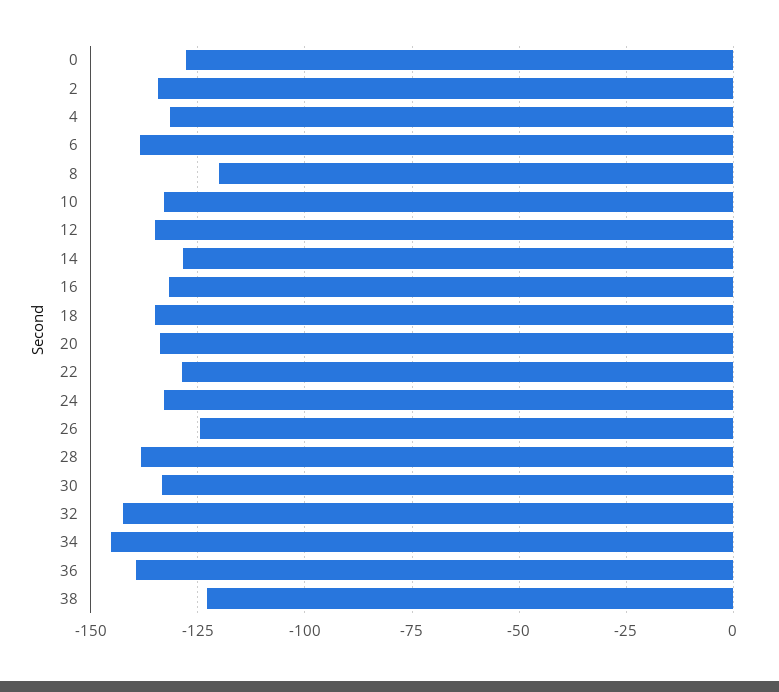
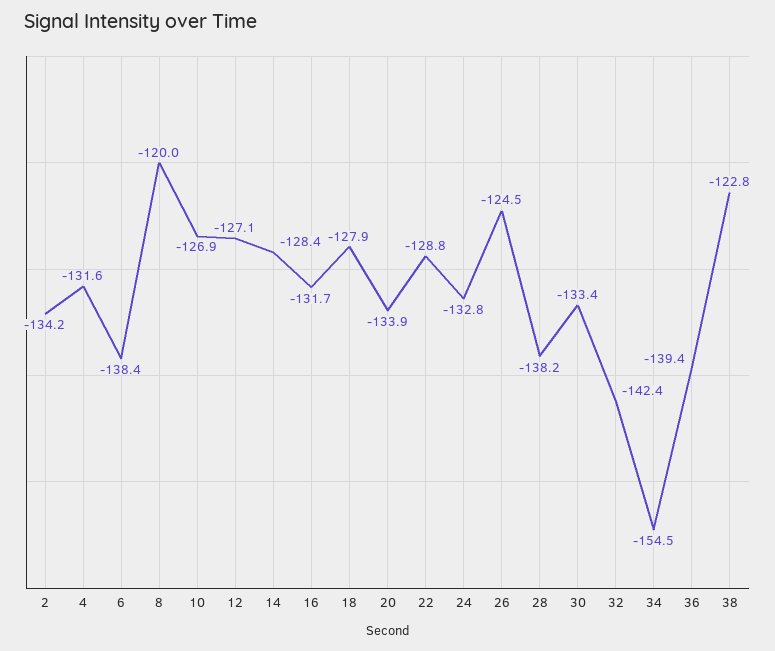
0: -127.5 -> none
10: -132.5 -> -126.9
12: -135 -> -127.1
18: -135 -> -127.9
34: -145 -> -154.5

